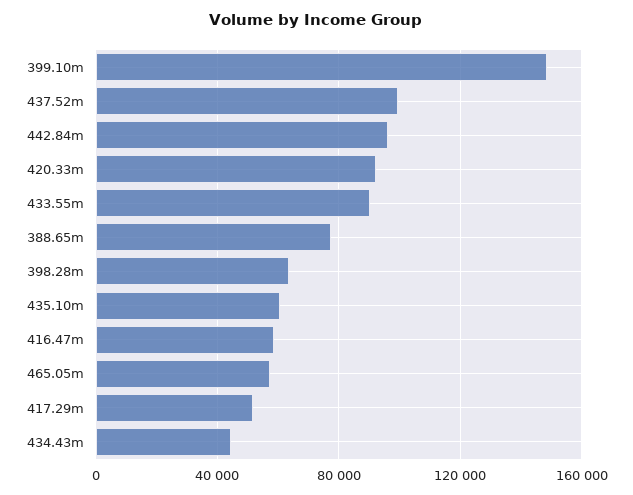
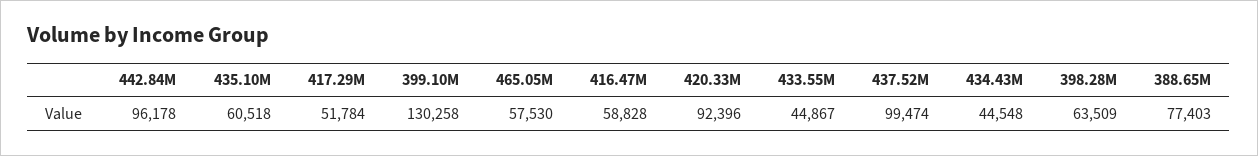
399.10m: 150000 -> 130258
433.55m: 90000 -> 44867

